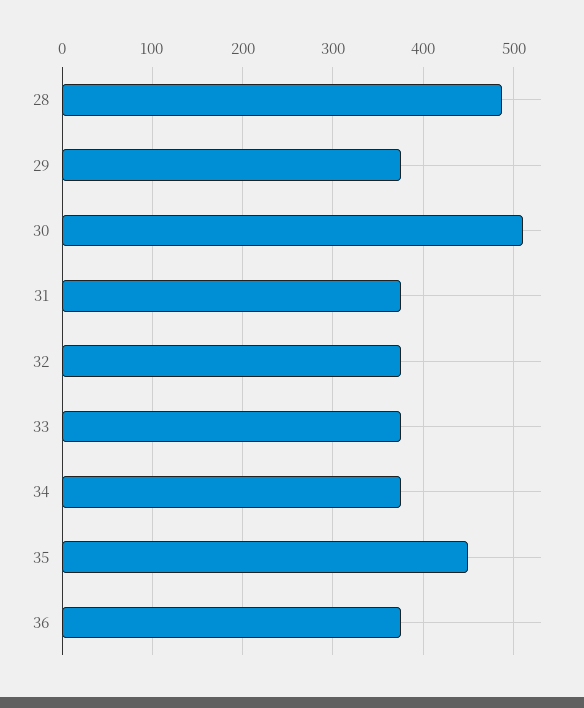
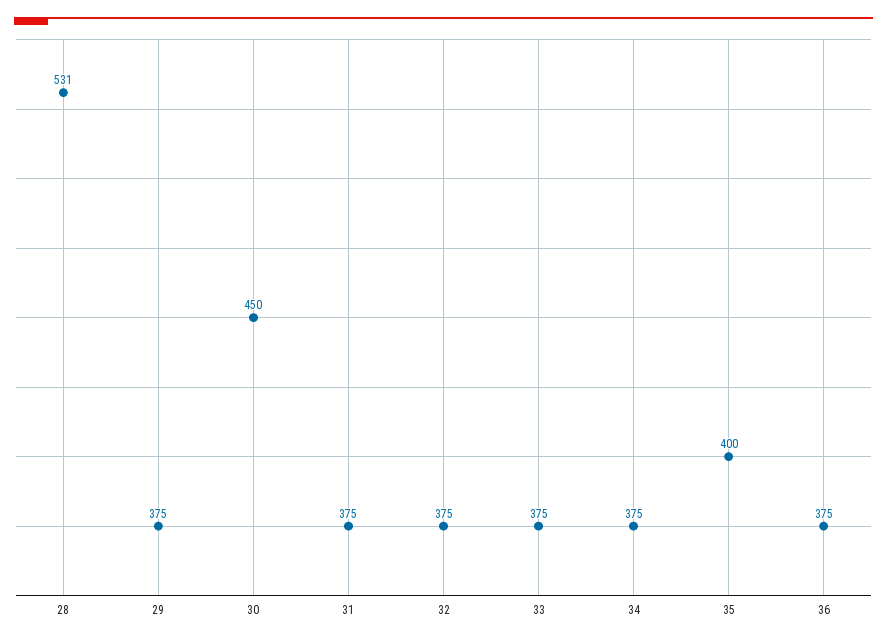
28: 490 -> 531
30: 510 -> 450
35: 450 -> 400

